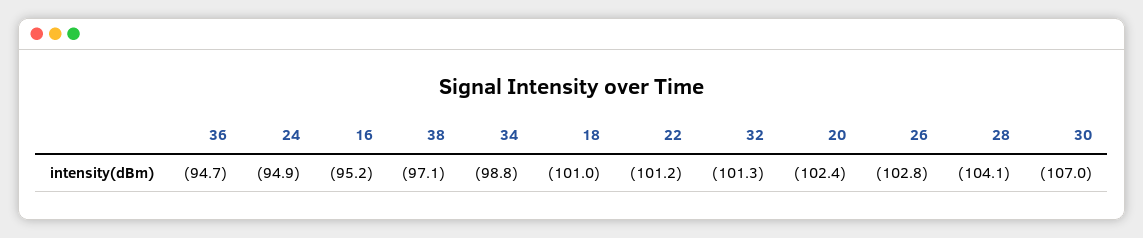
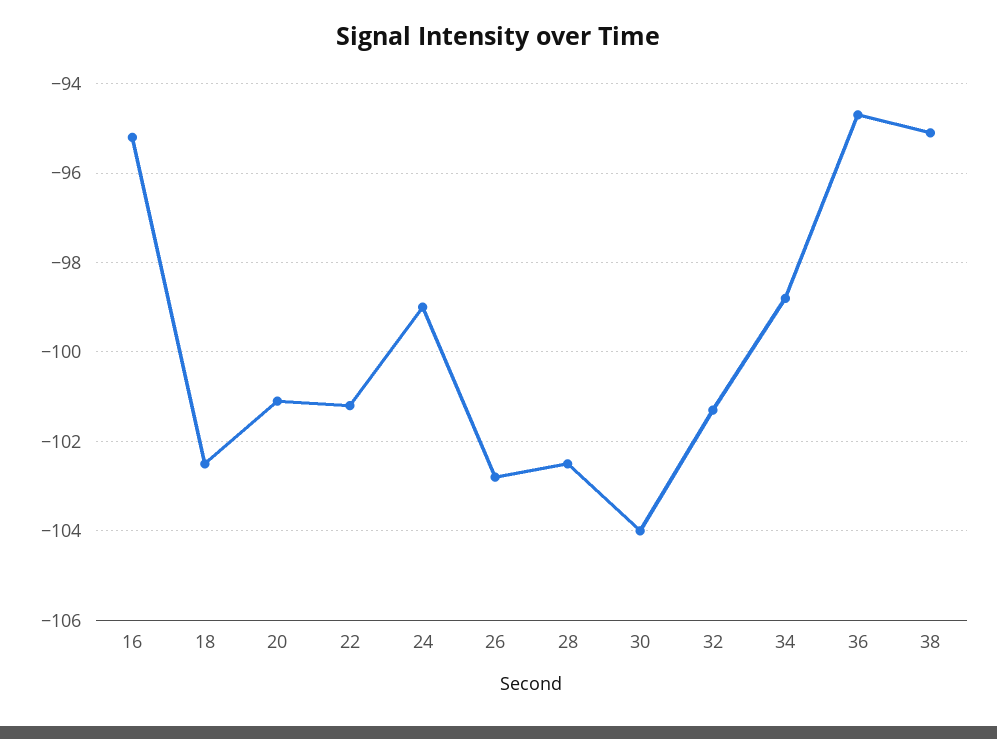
24: -94.9 -> -99
38: -97.1 -> -95
18: -101 -> -102.5
20: -102.4 -> -101
28: -104.1 -> -102.5
30: -107 -> -104

